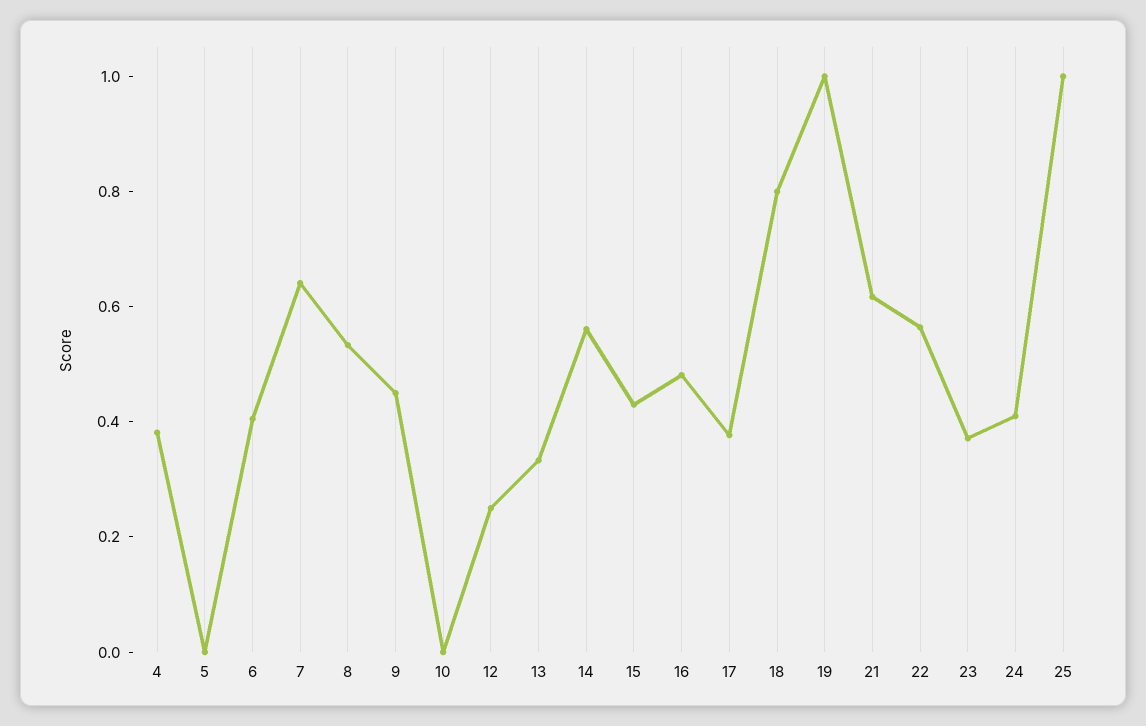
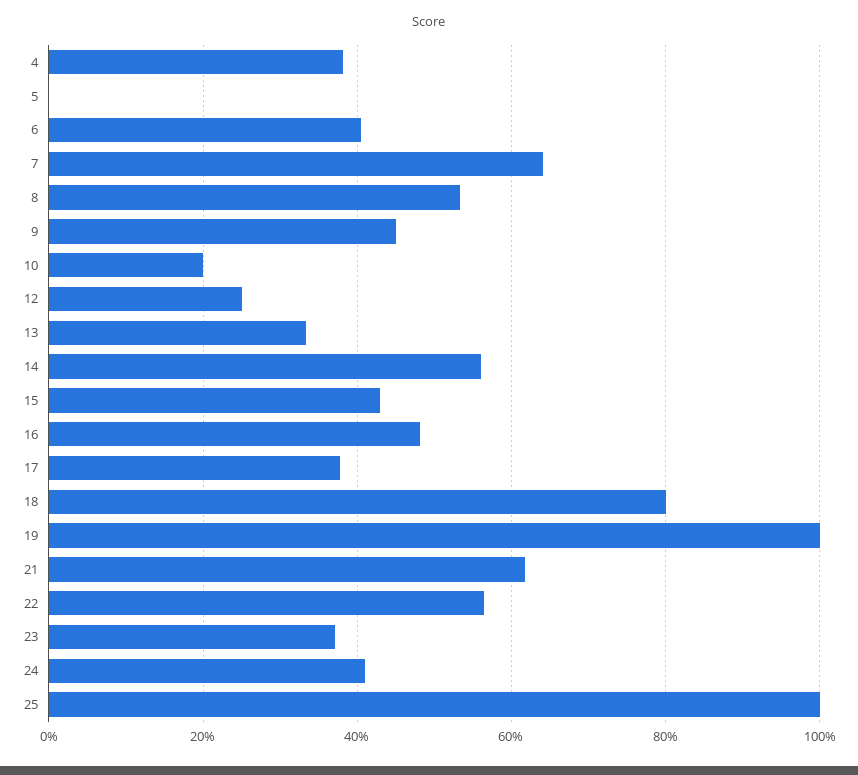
10: 0 -> 0.2

